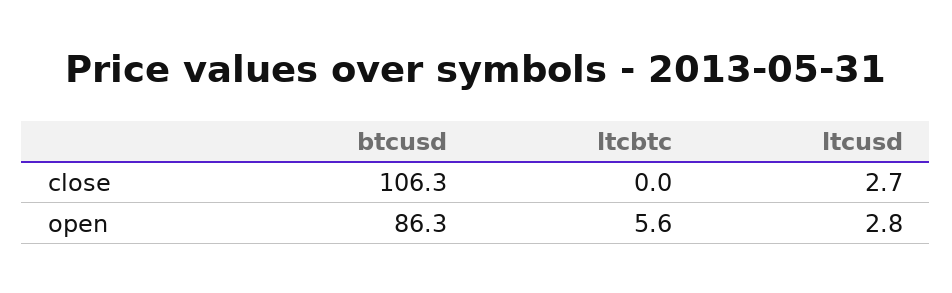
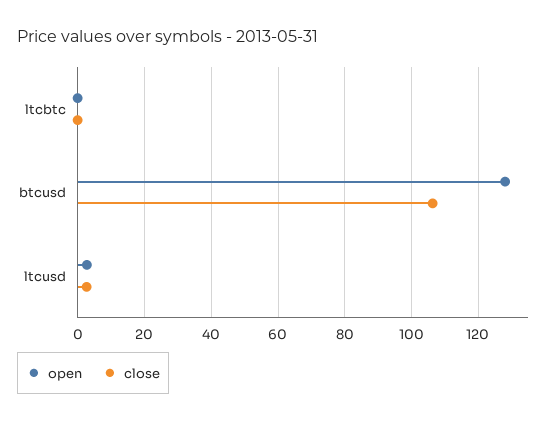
open, btcusd: 86.3 -> 128
open, ltcbtc: 5.6 -> 0

